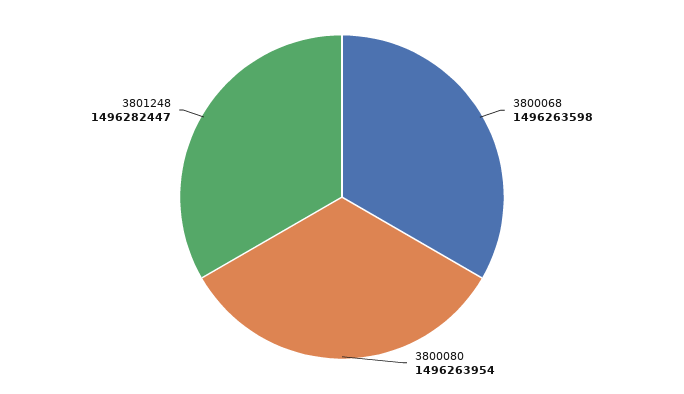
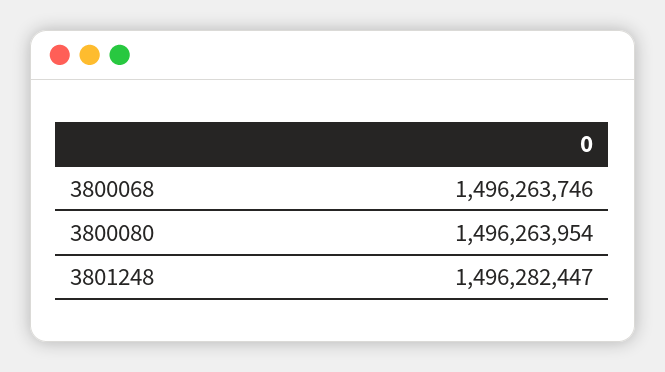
3800068: 1496263598 -> 1496263746

